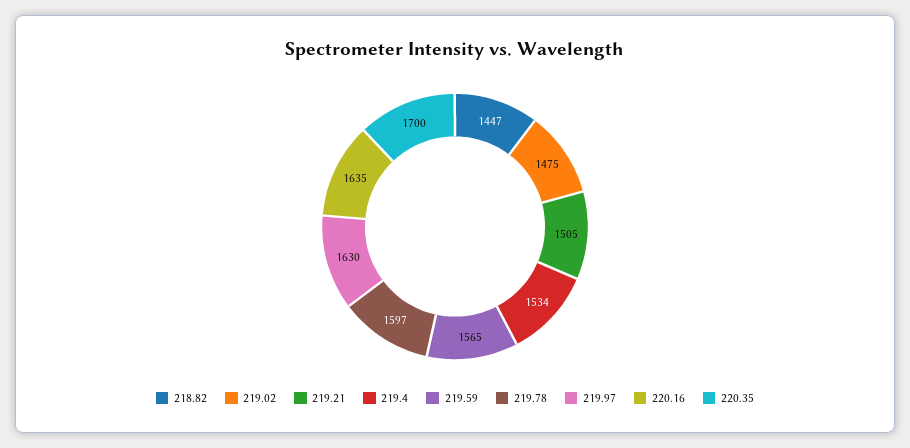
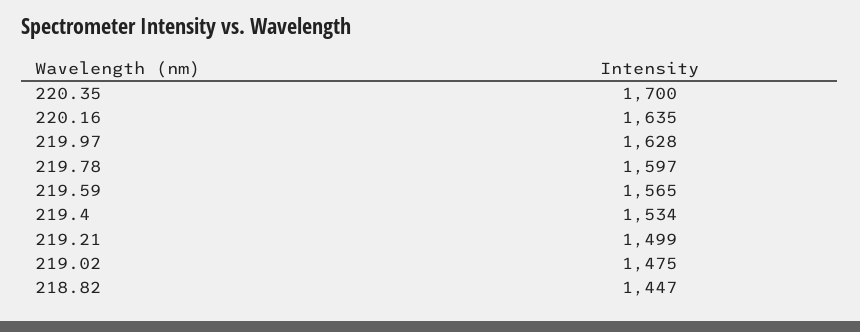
219.21: 1505 -> 1499
219.97: 1630 -> 1628

